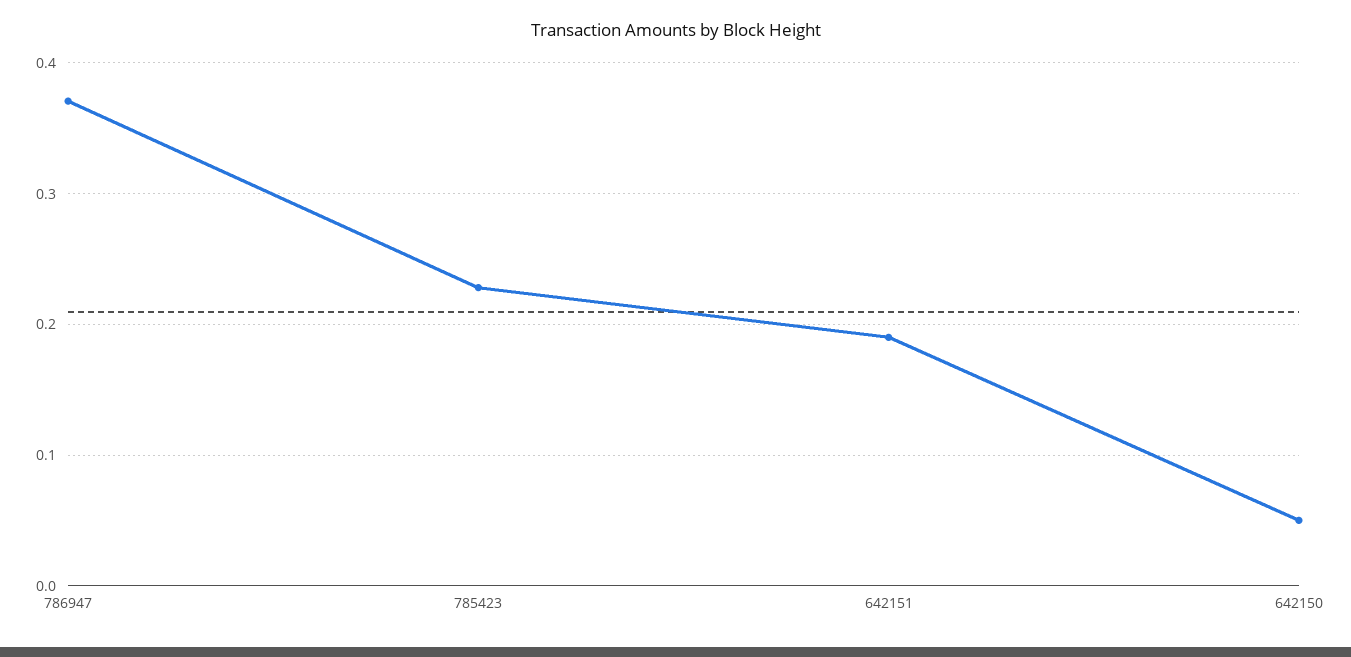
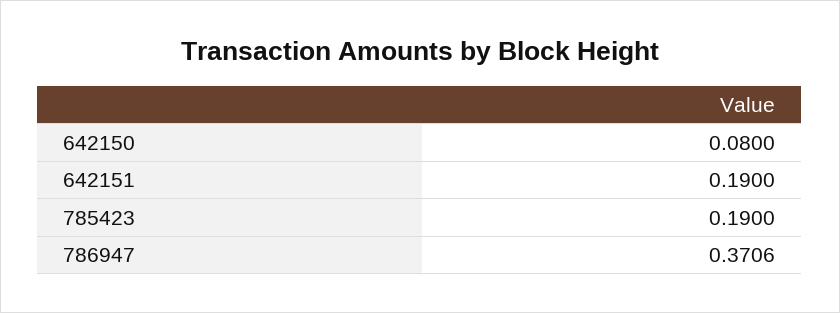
785423: 0.23 -> 0.19
642150: 0.05 -> 0.08

